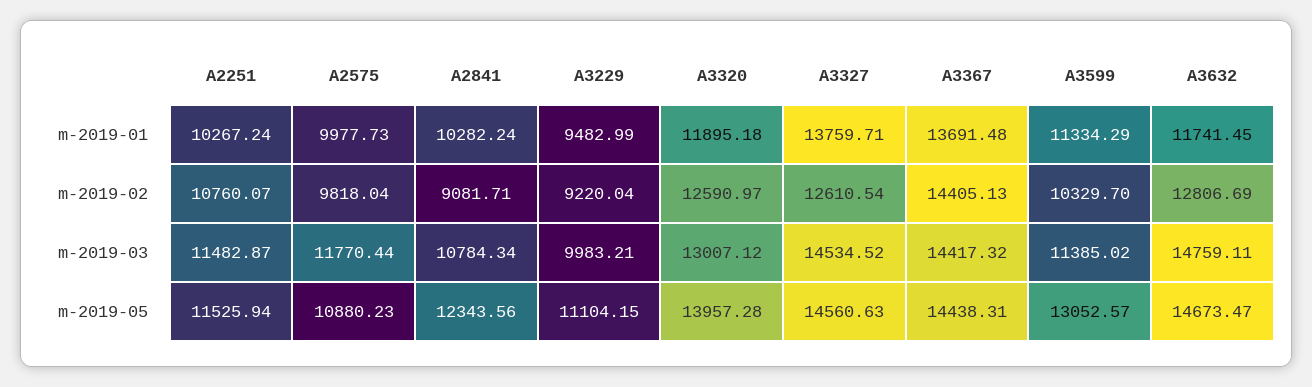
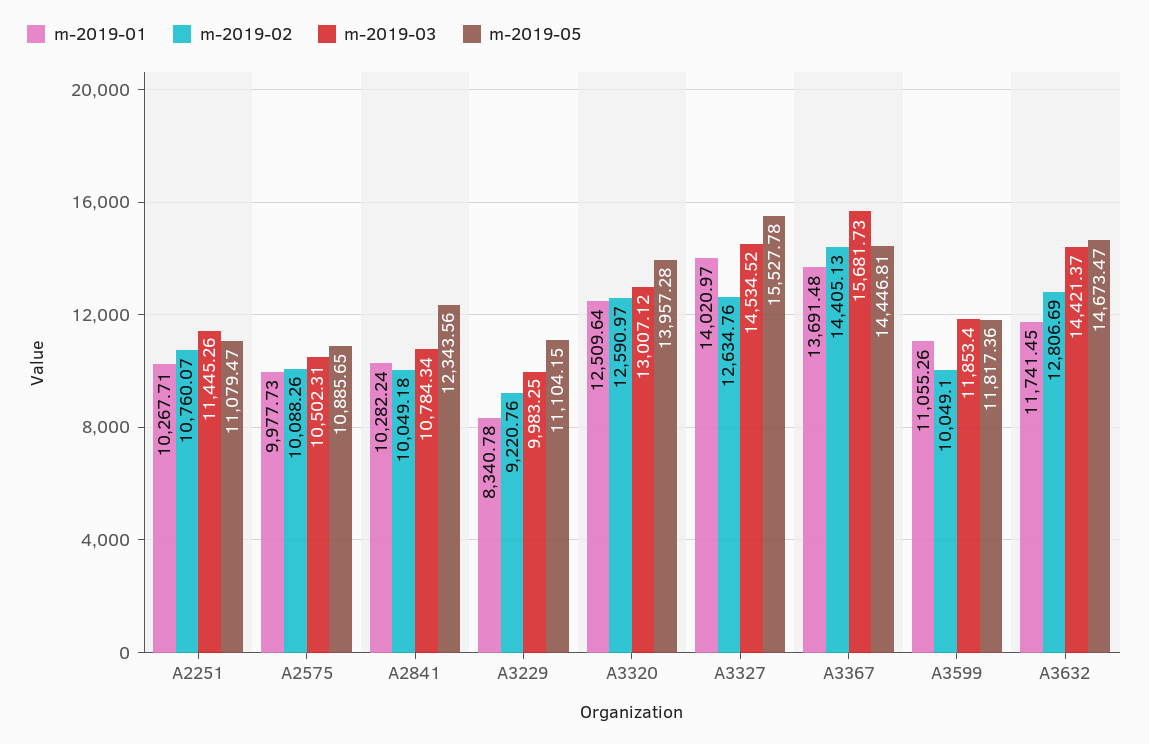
m-2019-01, A2251: 10267.24 -> 10267.71
m-2019-01, A3229: 9482.99 -> 8340.78
m-2019-01, A3320: 11895.18 -> 12509.64
m-2019-01, A3327: 13759.71 -> 14020.97
m-2019-01, A3599: 11334.29 -> 11055.26
m-2019-02, A2575: 9818.04 -> 10088.26
m-2019-02, A2841: 9081.71 -> 10049.18
m-2019-02, A3229: 9220.04 -> 9220.76
m-2019-02, A3327: 12610.54 -> 12634.76
m-2019-02, A3599: 10329.7 -> 10049.1
m-2019-03, A2251: 11482.87 -> 11445.26
m-2019-03, A2575: 11770.44 -> 10502.31
m-2019-03, A3229: 9983.21 -> 9983.25
m-2019-03, A3367: 14417.32 -> 15681.73
m-2019-03, A3599: 11385.02 -> 11853.4
m-2019-03, A3632: 14759.11 -> 14421.37
m-2019-05, A2251: 11525.94 -> 11079.47
m-2019-05, A2575: 10880.23 -> 10885.65
m-2019-05, A3327: 14560.63 -> 15527.78
m-2019-05, A3367: 14438.31 -> 14446.81
m-2019-05, A3599: 13052.57 -> 11817.36

